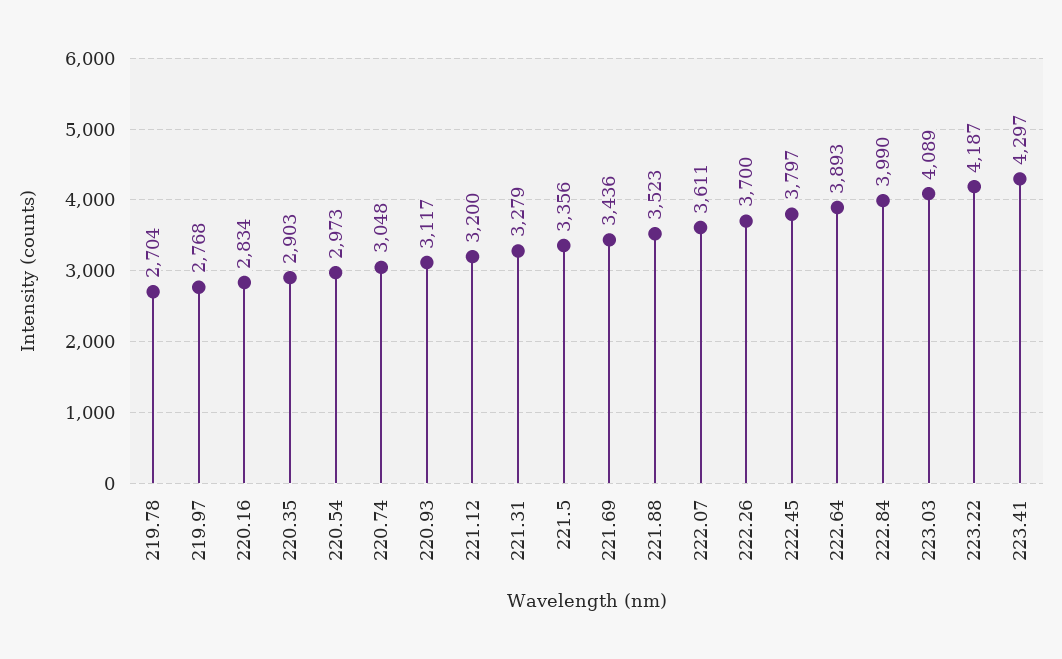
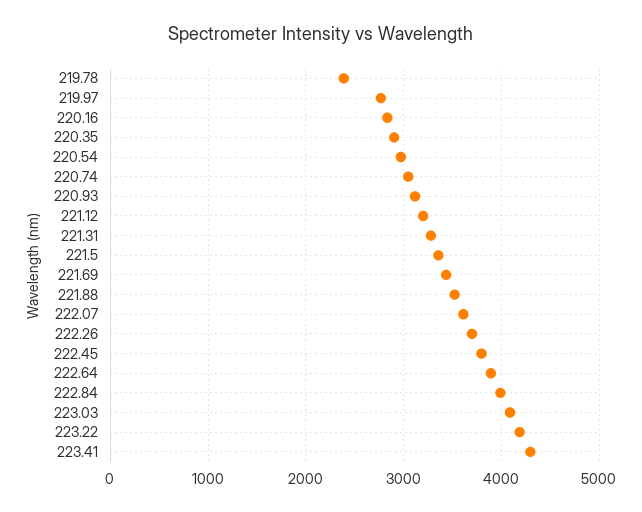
219.78: 2704 -> 2400

